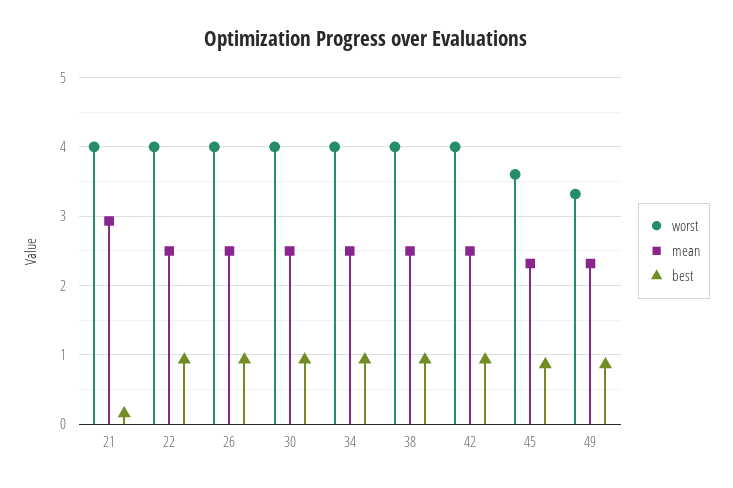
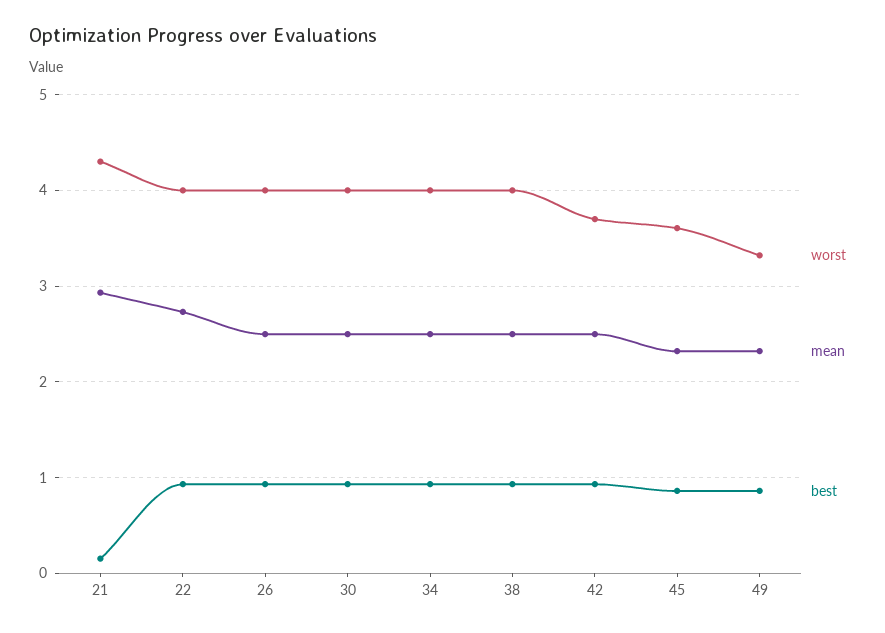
worst, 21: 4 -> 4.3
mean, 22: 2.5 -> 2.7
worst, 42: 4 -> 3.7

